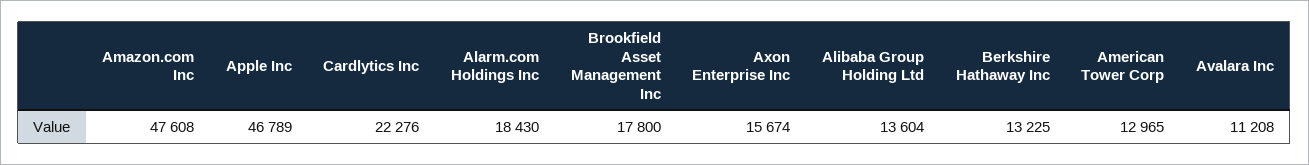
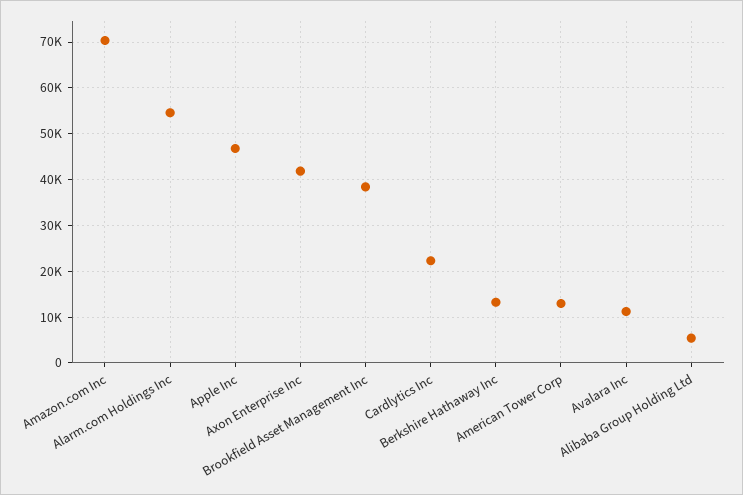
Amazon.com Inc: 47608 -> 70000
Alarm.com Holdings Inc: 18430 -> 54000
Brookfield Asset Management Inc: 17800 -> 38000
Axon Enterprise Inc: 15674 -> 42000
Alibaba Group Holding Ltd: 13604 -> 6000

